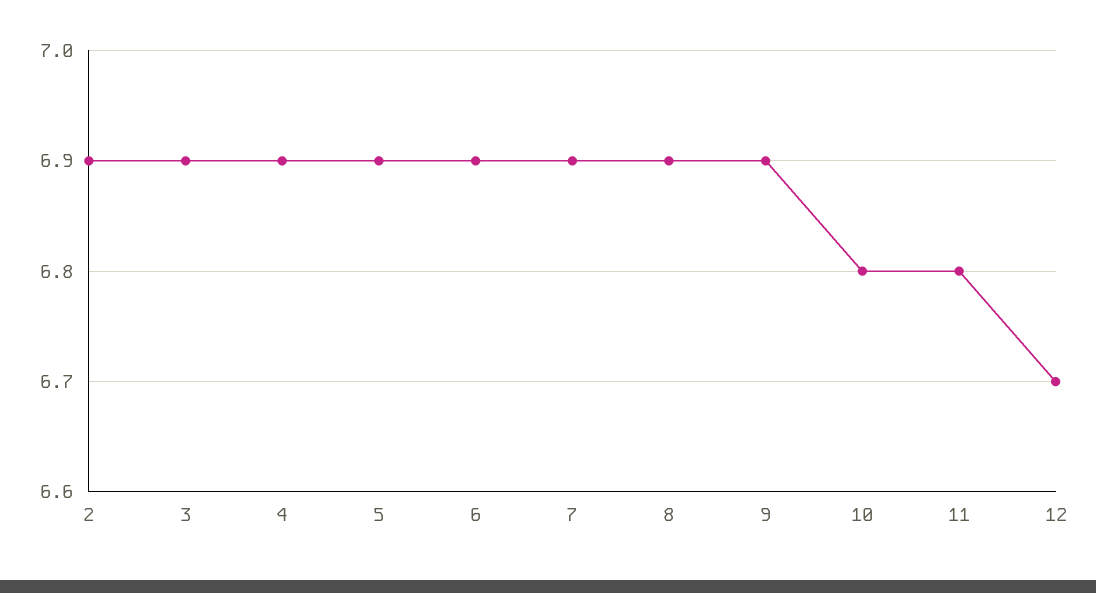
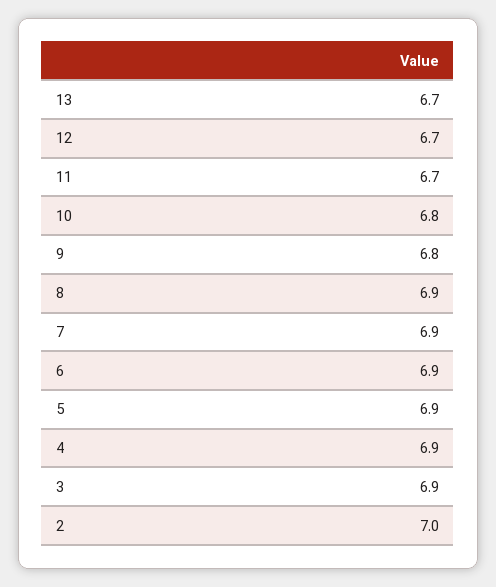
2: 6.9 -> 7
9: 6.9 -> 6.8
11: 6.8 -> 6.7
13: none -> 6.7

